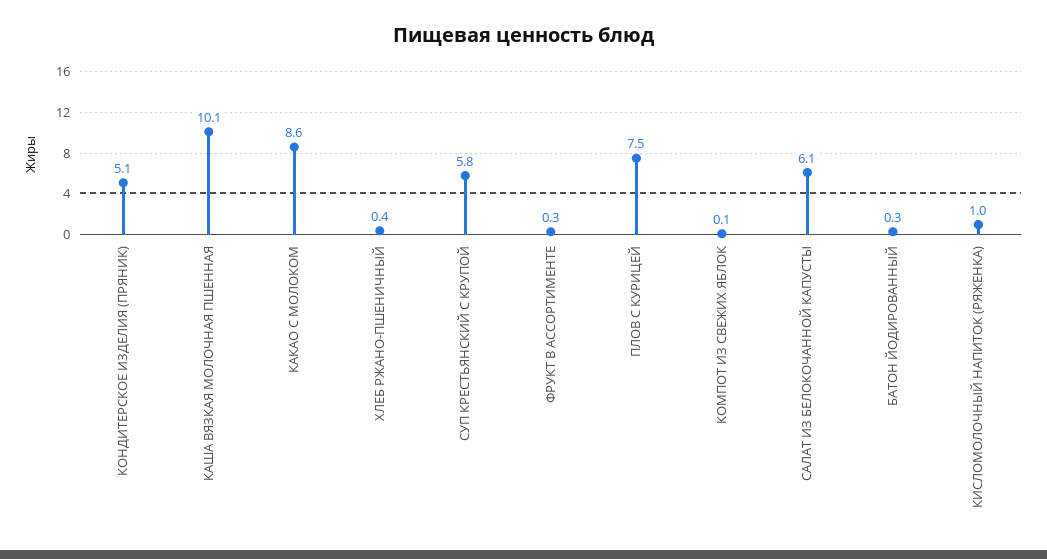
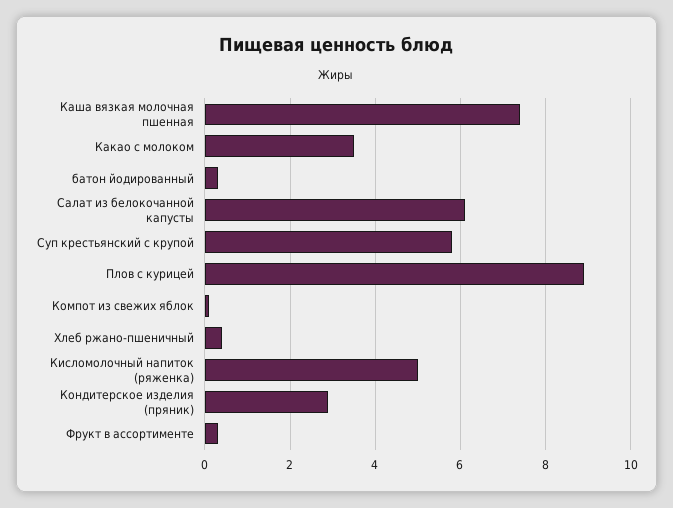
КОНДИТЕРСКОЕ ИЗДЕЛИЯ (ПРЯНИК): 5.1 -> 3
КАША ВЯЗКАЯ МОЛОЧНАЯ ПШЕННАЯ: 10.1 -> 7.5
КАКАО С МОЛОКОМ: 8.6 -> 3.5
ПЛОВ С КУРИЦЕЙ: 7.5 -> 9
КИСЛОМОЛОЧНЫЙ НАПИТОК (РЯЖЕНКА): 1 -> 5

